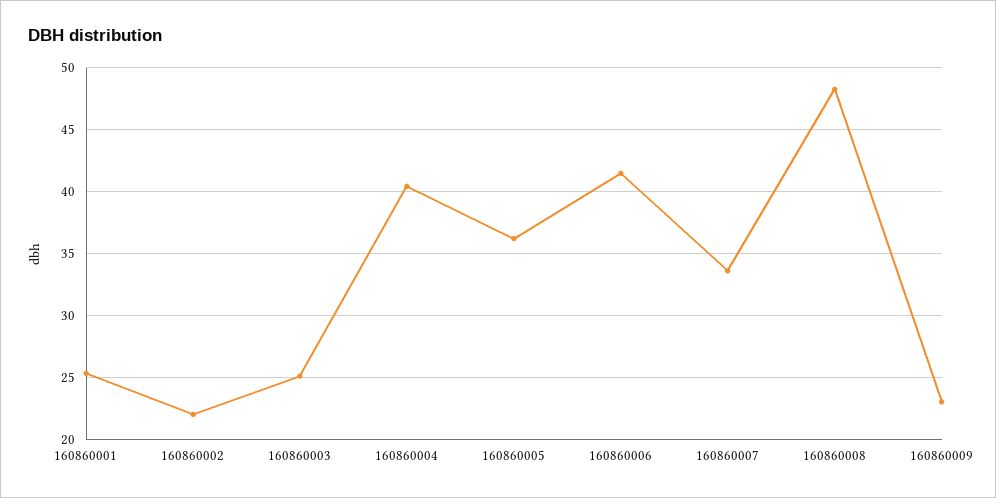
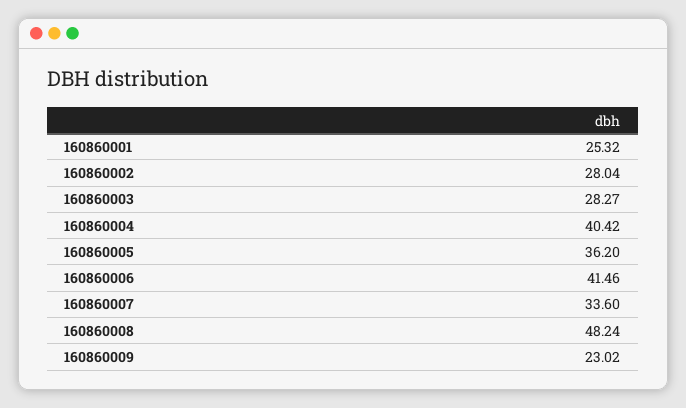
160860002: 22 -> 28.04
160860003: 25 -> 28.27

